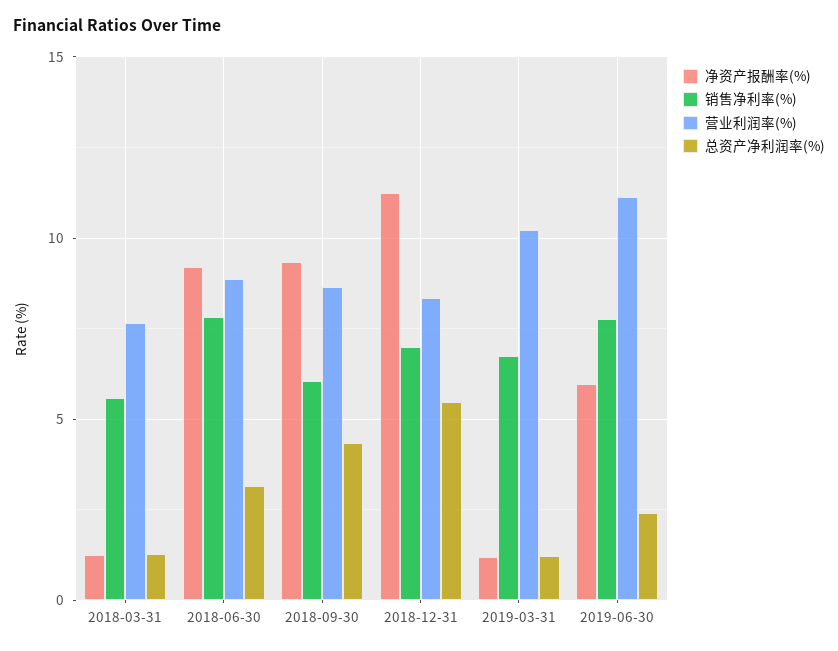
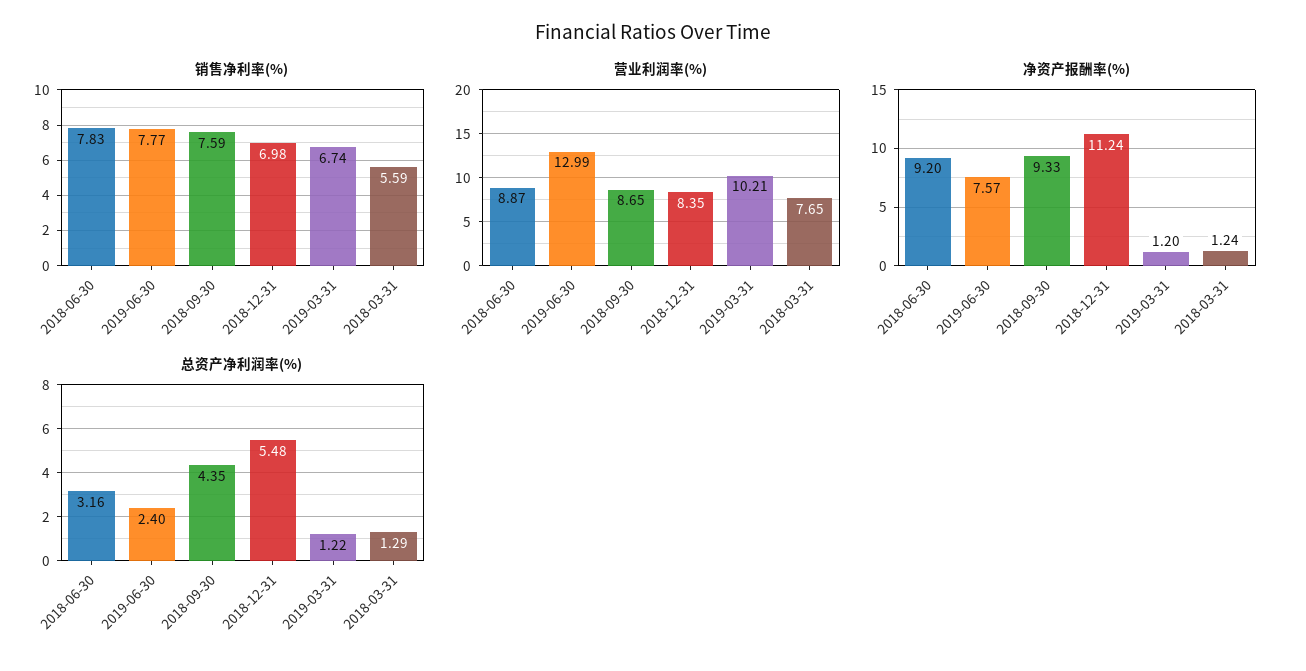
销售净利率(%), 2018-09-30: 6 -> 7.59
净资产报酬率(%), 2019-06-30: 6 -> 7.57
营业利润率(%), 2019-06-30: 11 -> 12.99

